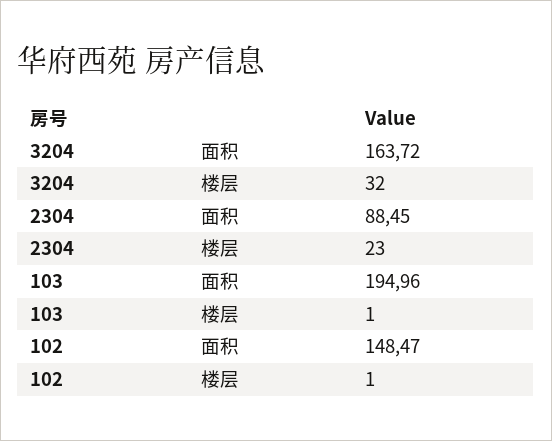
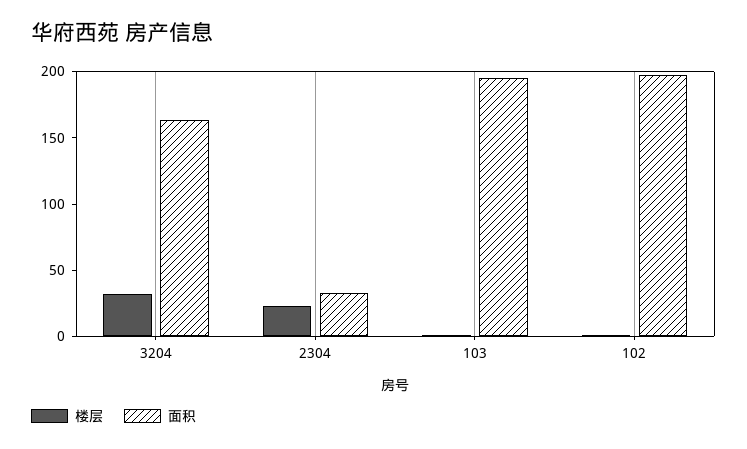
面积, 2304: 88.45 -> 30
面积, 102: 148.47 -> 200

